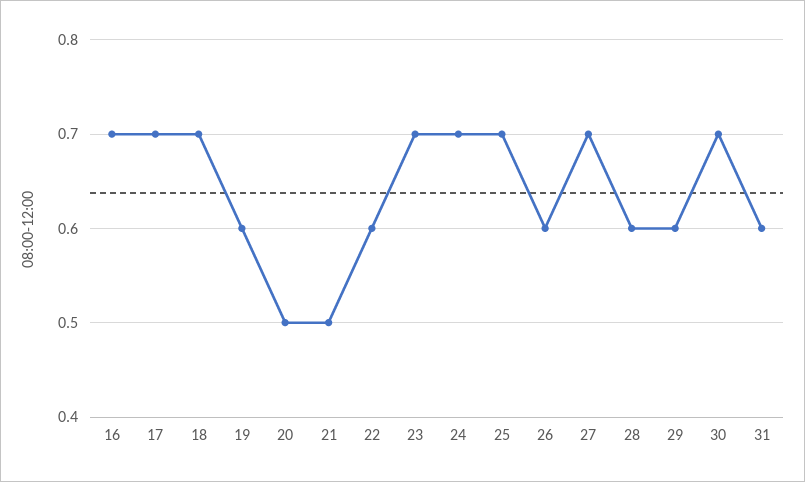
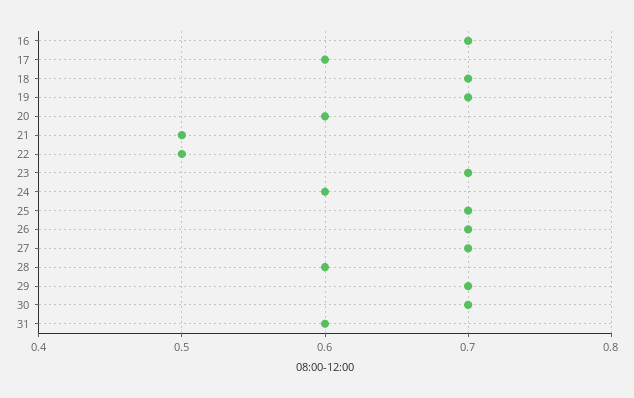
17: 0.7 -> 0.6
19: 0.6 -> 0.7
20: 0.5 -> 0.6
22: 0.6 -> 0.5
24: 0.7 -> 0.6
26: 0.6 -> 0.7
29: 0.6 -> 0.7

